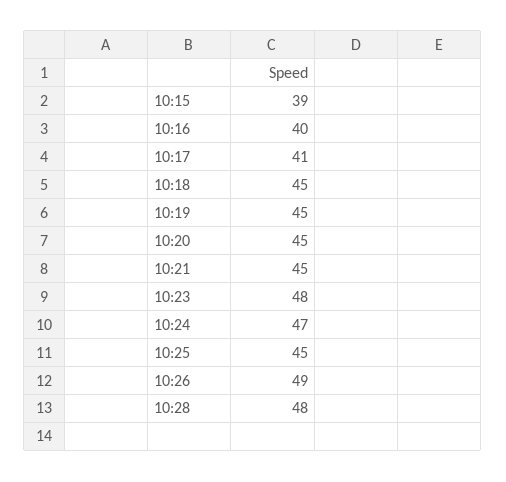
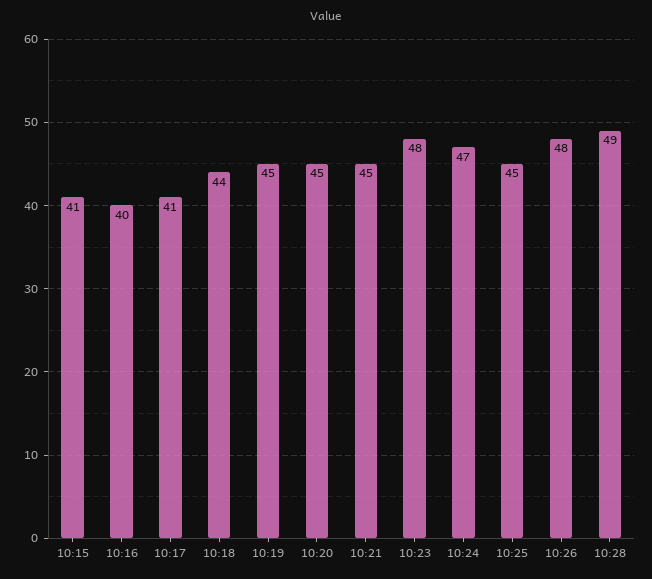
10:15: 39 -> 41
10:18: 45 -> 44
10:26: 49 -> 48
10:28: 48 -> 49

